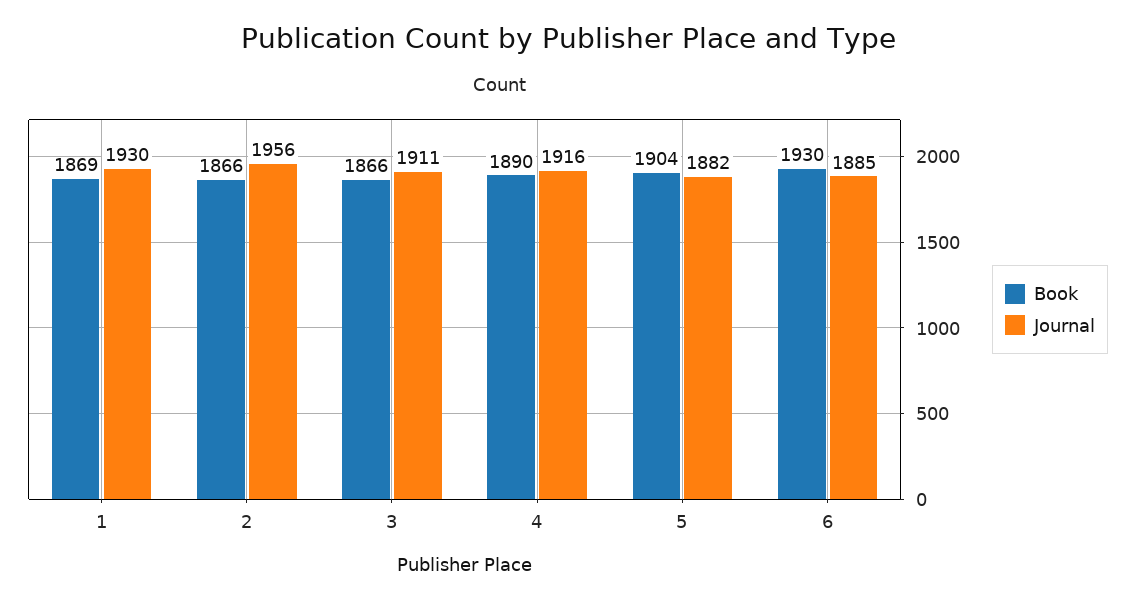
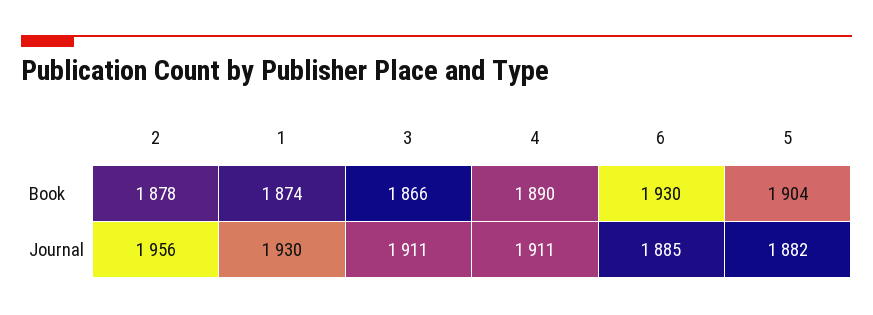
Book, 1: 1869 -> 1874
Book, 2: 1866 -> 1878
Journal, 4: 1916 -> 1911

